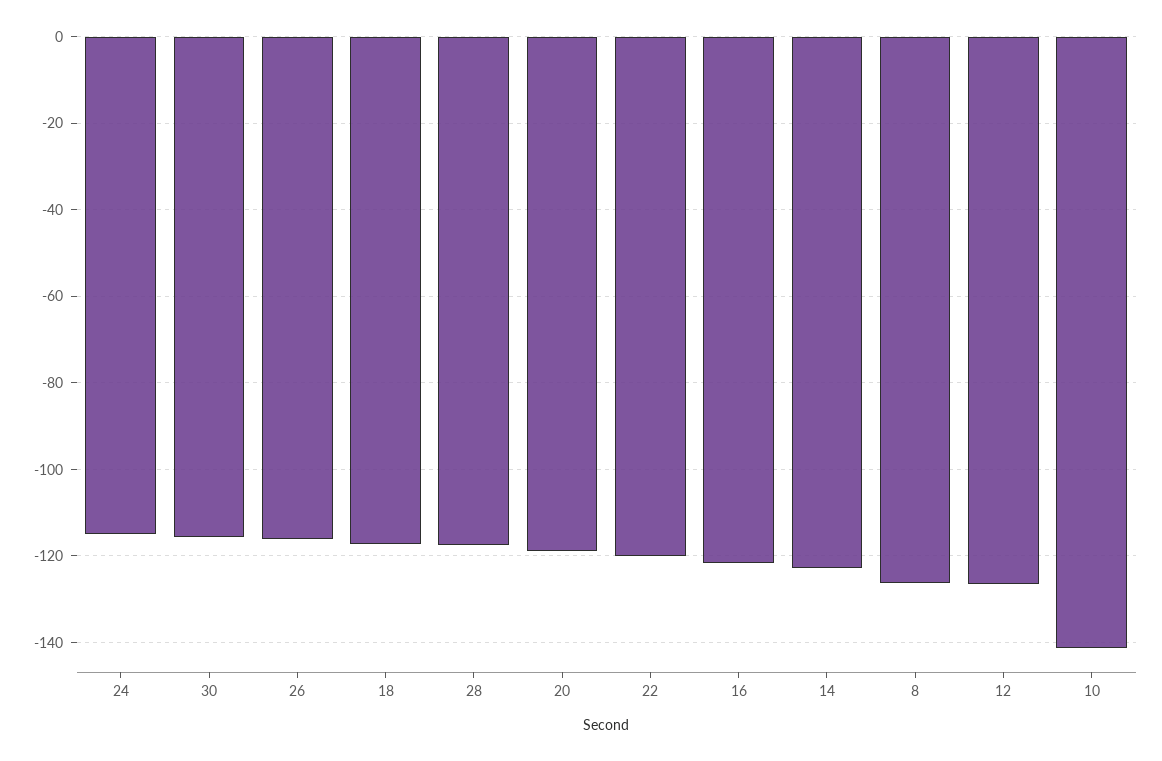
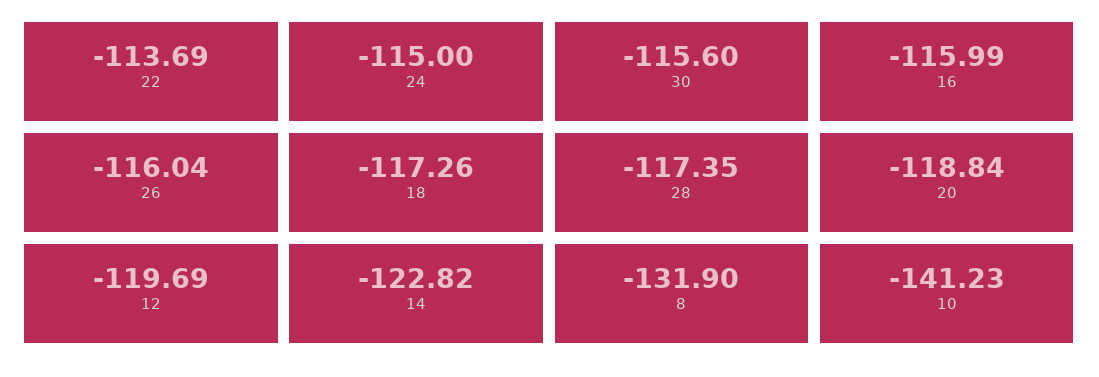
22: -120 -> -113.69
16: -122 -> -115.99
8: -126 -> -131.9
12: -126 -> -119.69

